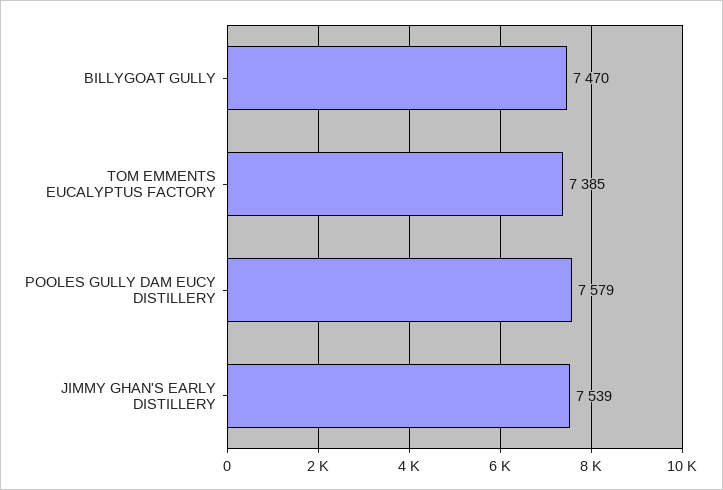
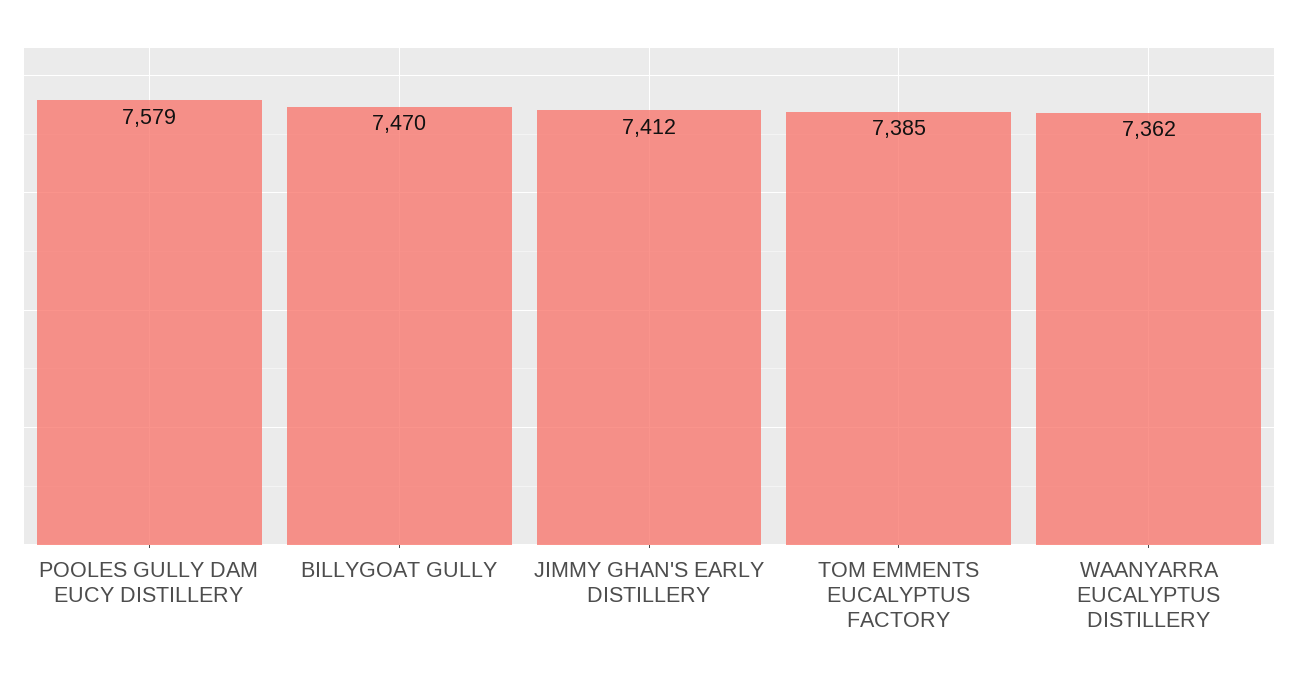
JIMMY GHAN'S EARLY DISTILLERY: 7539 -> 7412
WAANYARRA EUCALYPTUS DISTILLERY: none -> 7362

